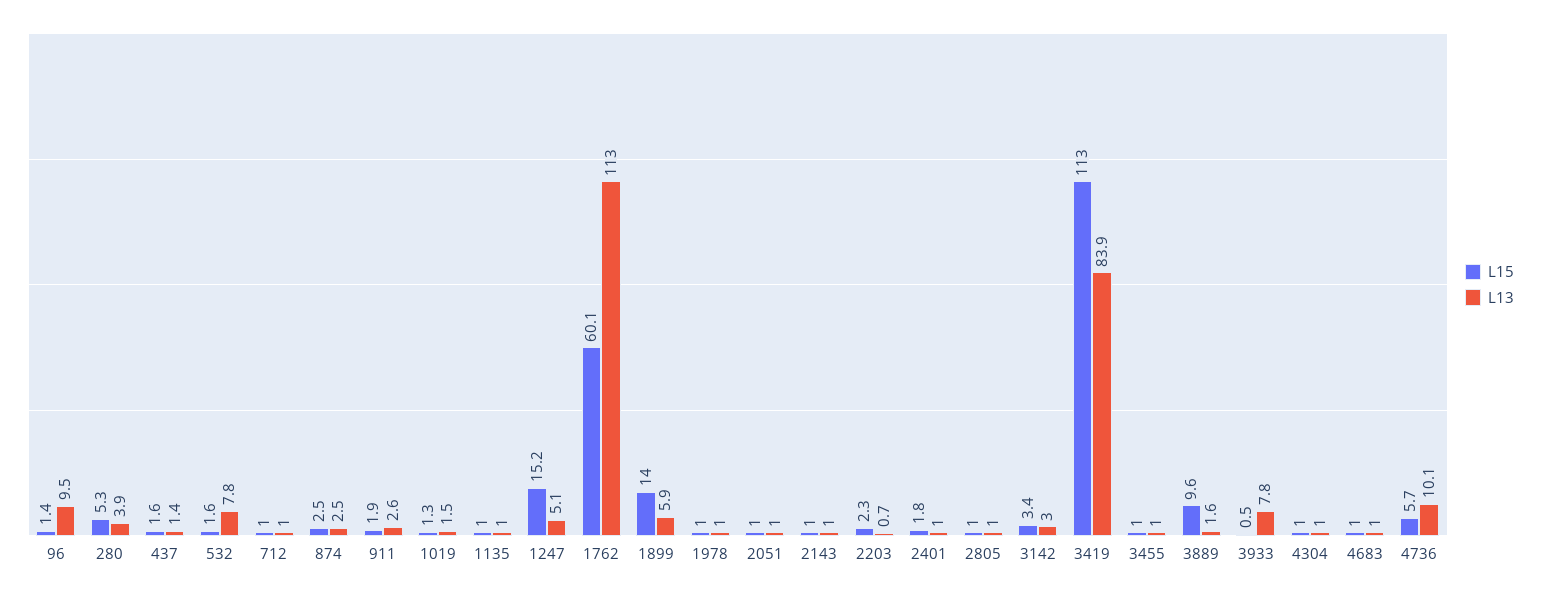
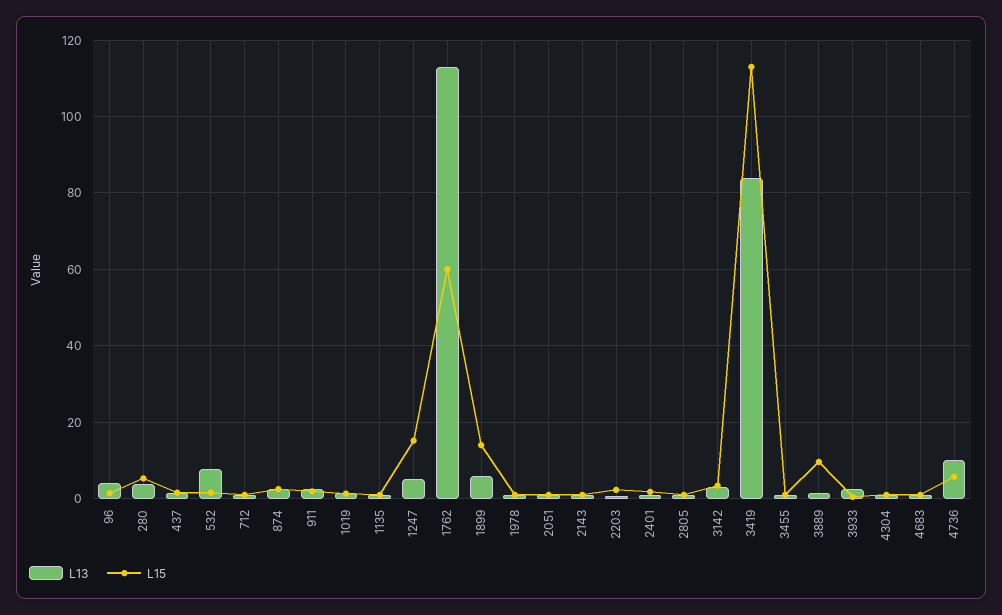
L13, 96: 9.5 -> 4
L13, 3933: 7.8 -> 2

